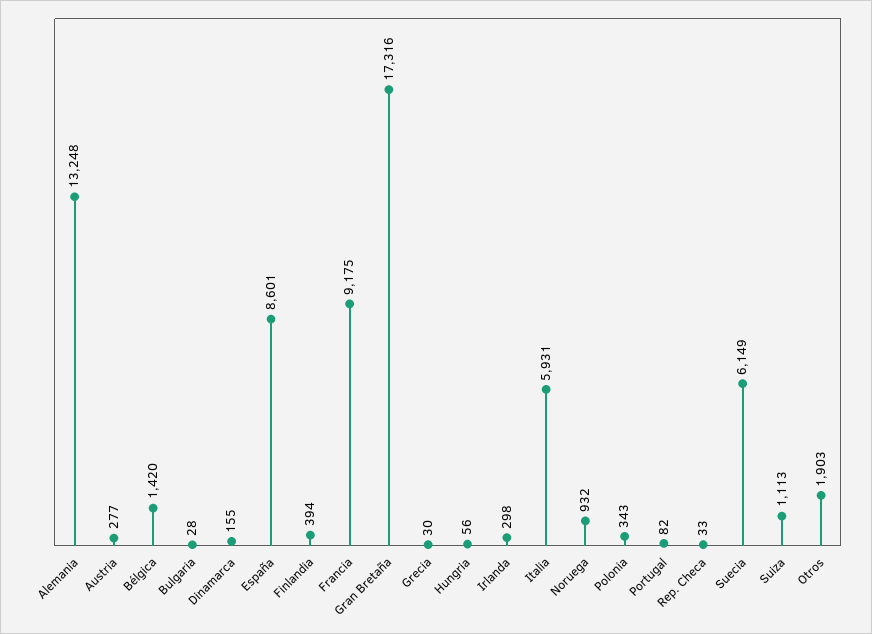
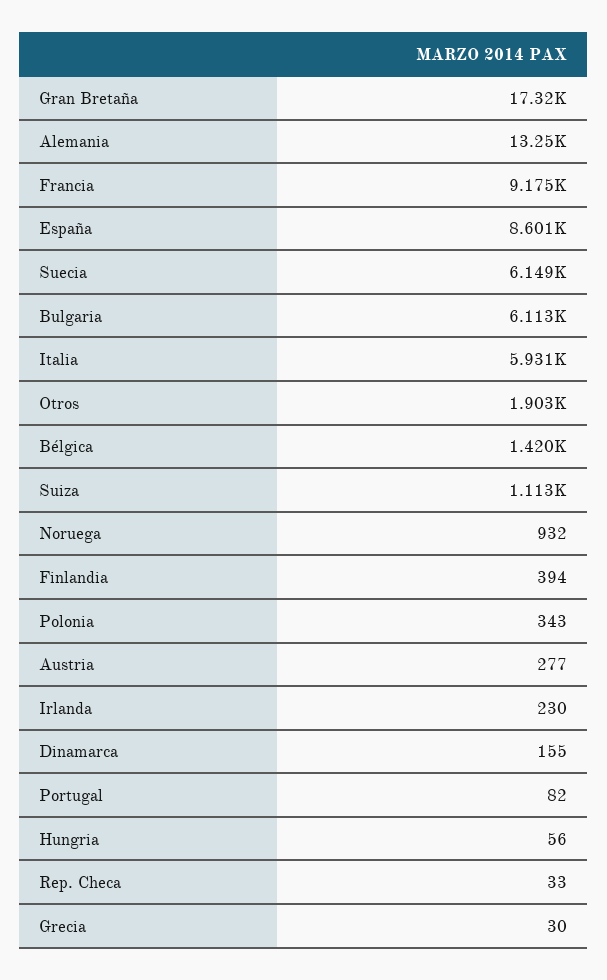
Bulgaria: 28 -> 6113
Irlanda: 298 -> 230

